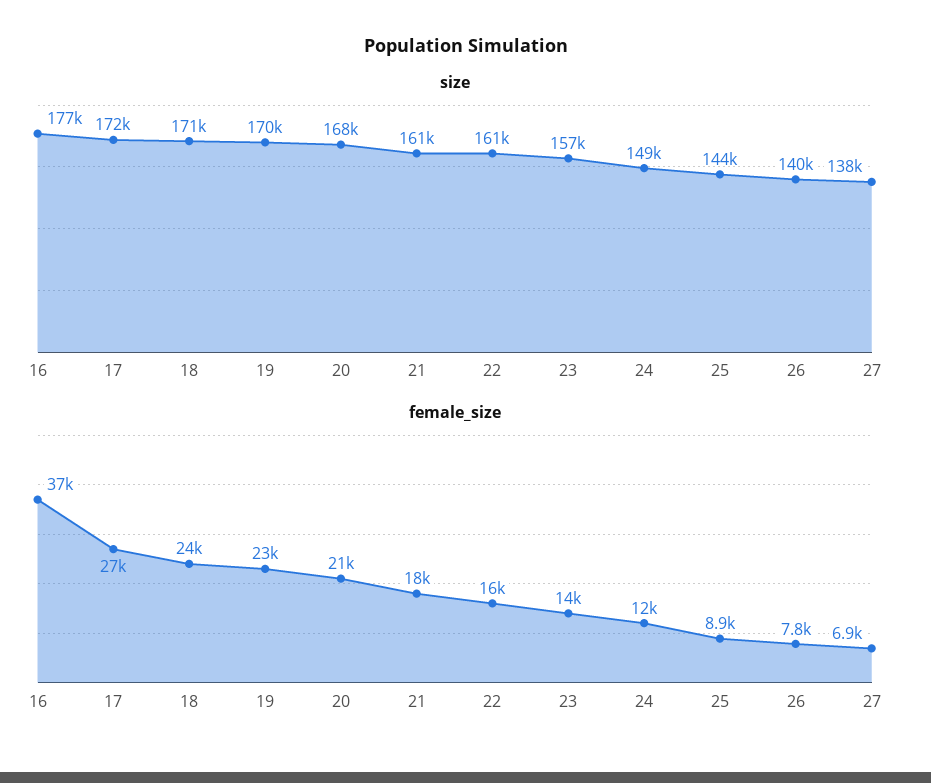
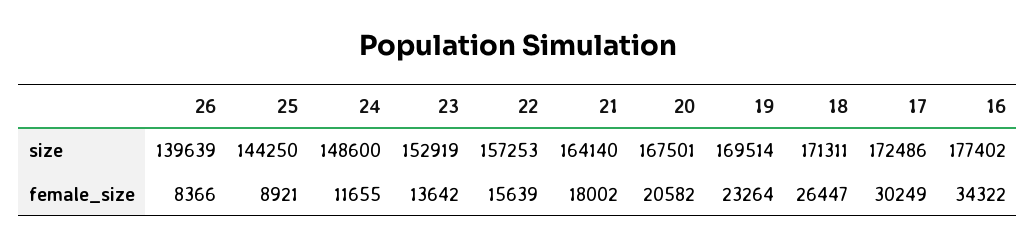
size, 21: 161000 -> 164140
size, 22: 161000 -> 157253
size, 23: 157000 -> 152919
size, 27: 138000 -> none
female_size, 16: 37000 -> 34322
female_size, 17: 27000 -> 30249
female_size, 18: 24000 -> 26447
female_size, 26: 7800 -> 8366
female_size, 27: 6900 -> none

